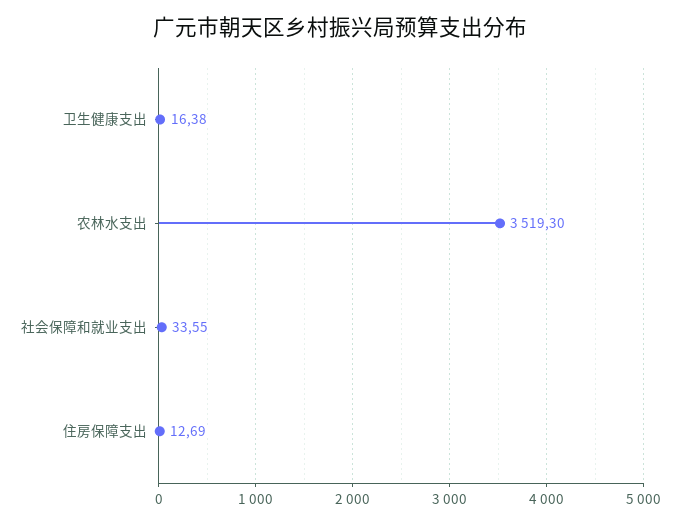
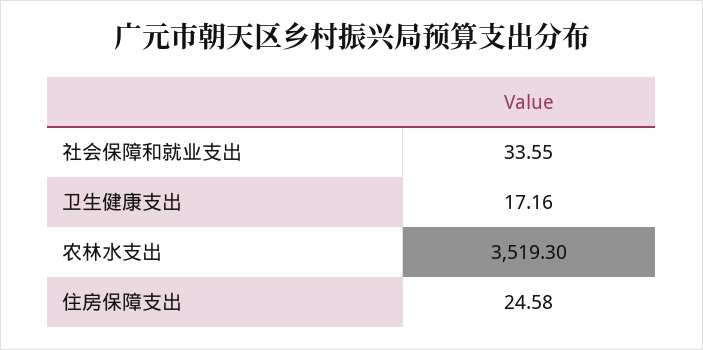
卫生健康支出: 16.38 -> 17.16
住房保障支出: 12.69 -> 24.58

